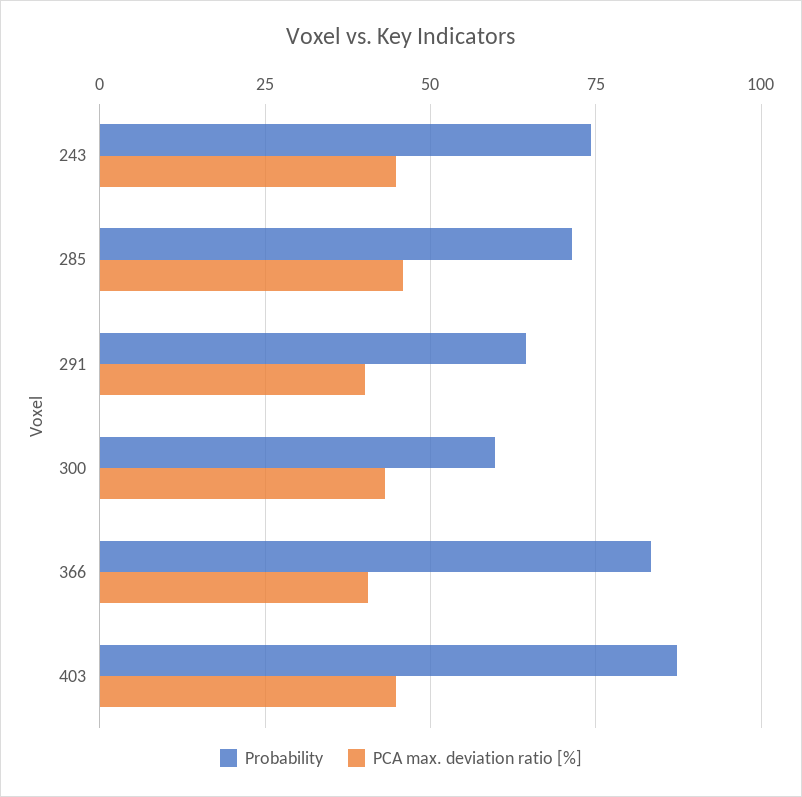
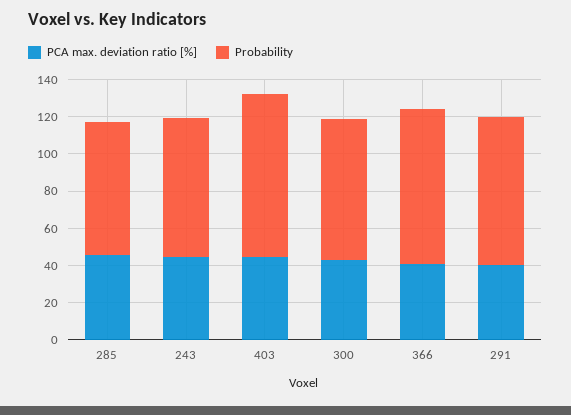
Probability, 291: 65 -> 80
Probability, 300: 60 -> 75

